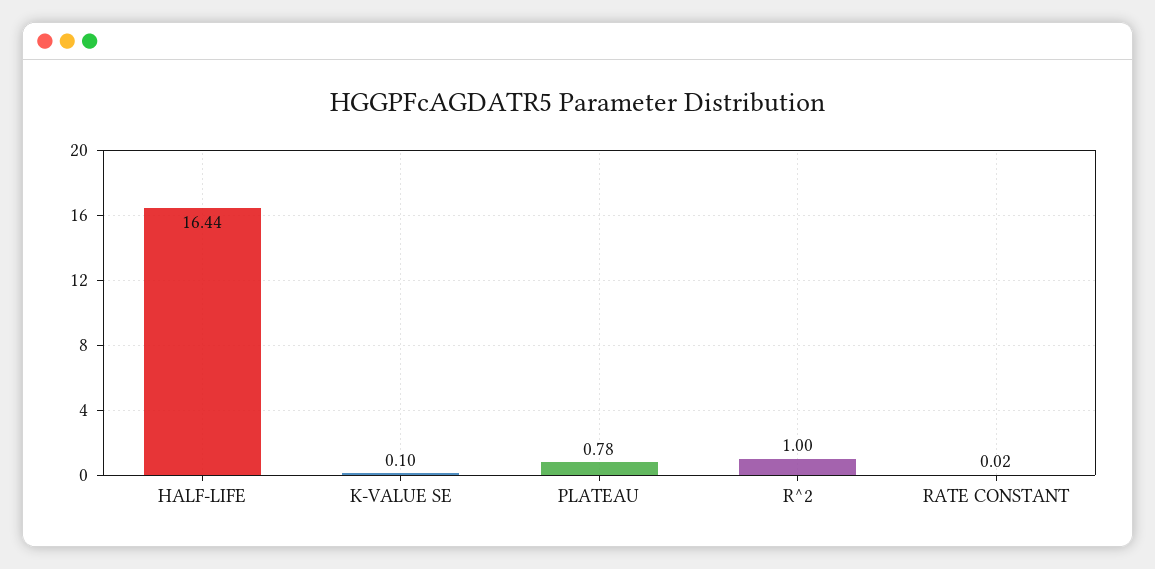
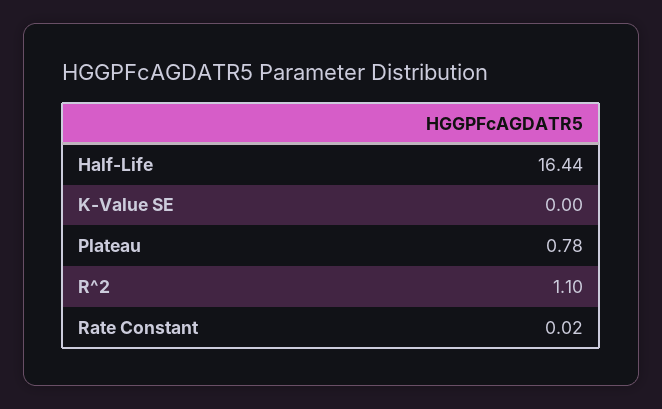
K-VALUE SE: 0.1 -> 0
R^2: 1 -> 1.1

